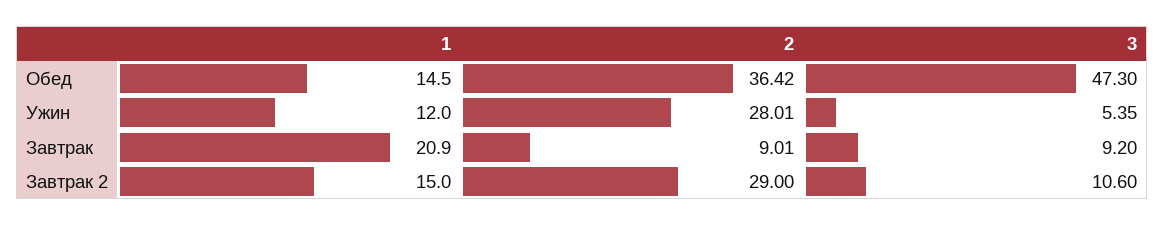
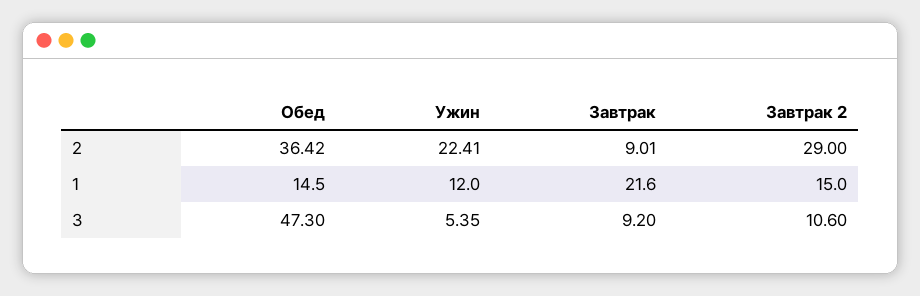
2, Ужин: 28.01 -> 22.41
1, Завтрак: 20.9 -> 21.6

